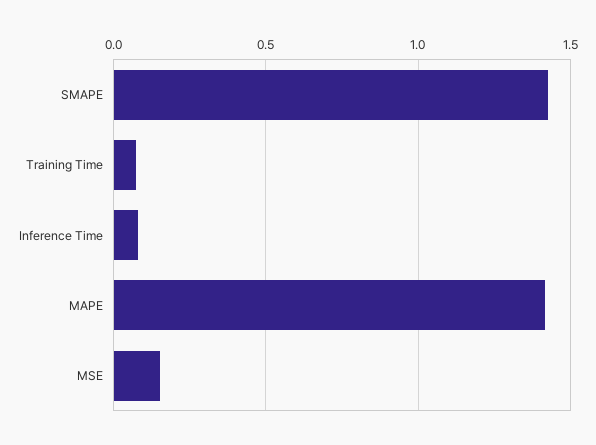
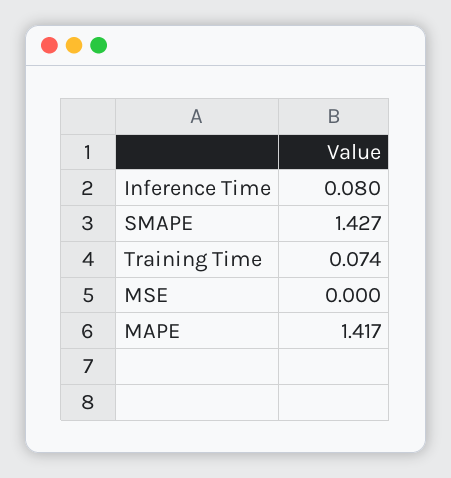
MSE: 0.15 -> 0

